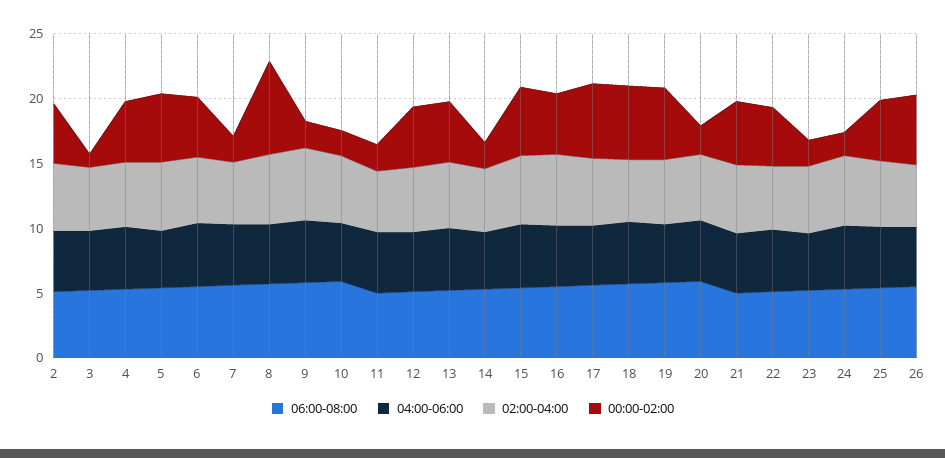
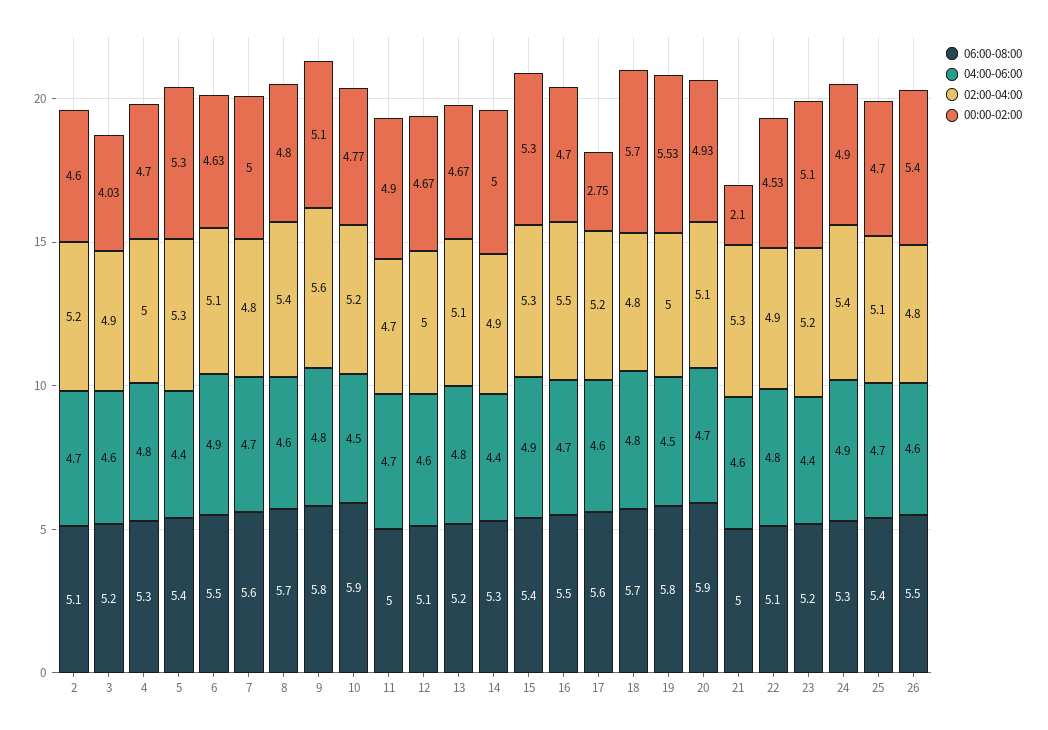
00:00-02:00, 3: 1 -> 4.03
00:00-02:00, 7: 2 -> 5
00:00-02:00, 8: 7 -> 4.8
00:00-02:00, 9: 2 -> 5.1
00:00-02:00, 10: 2 -> 4.77
00:00-02:00, 11: 2 -> 4.9
00:00-02:00, 14: 2 -> 5
00:00-02:00, 17: 6 -> 2.75
00:00-02:00, 20: 2 -> 4.93
00:00-02:00, 21: 5 -> 2.1
00:00-02:00, 23: 2 -> 5.1
00:00-02:00, 24: 2 -> 4.9

